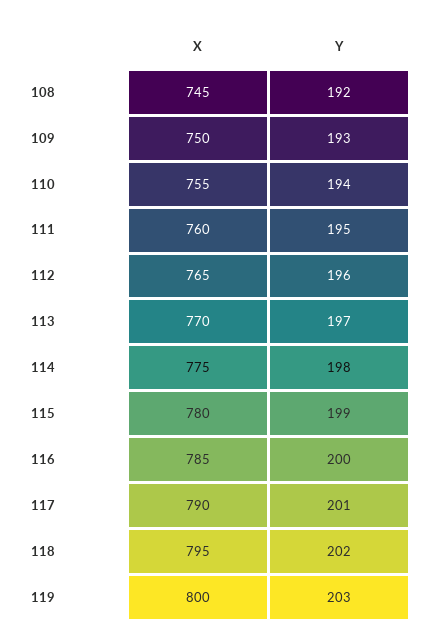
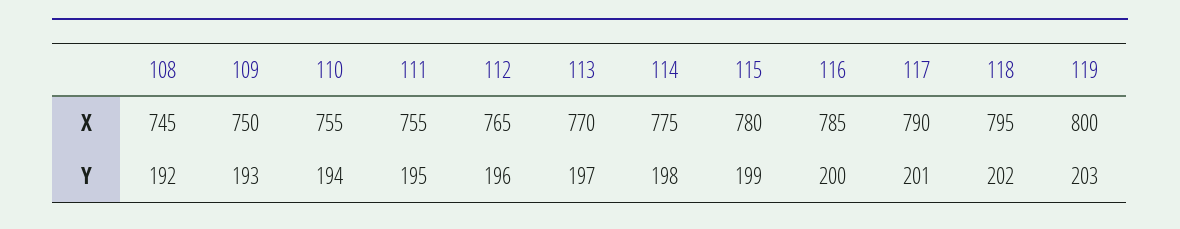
X, 111: 760 -> 755

